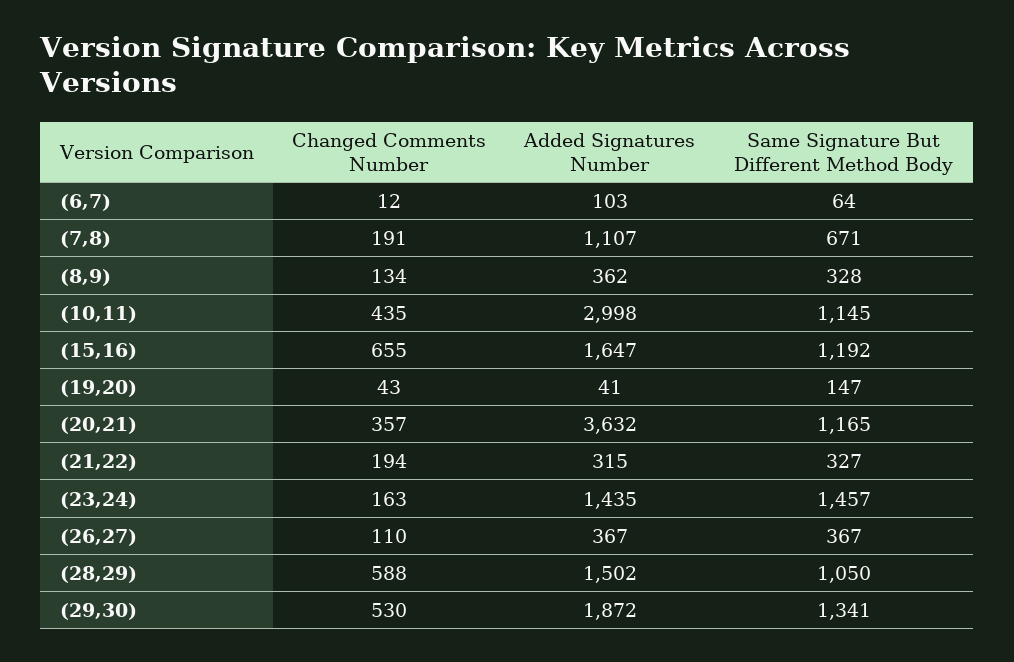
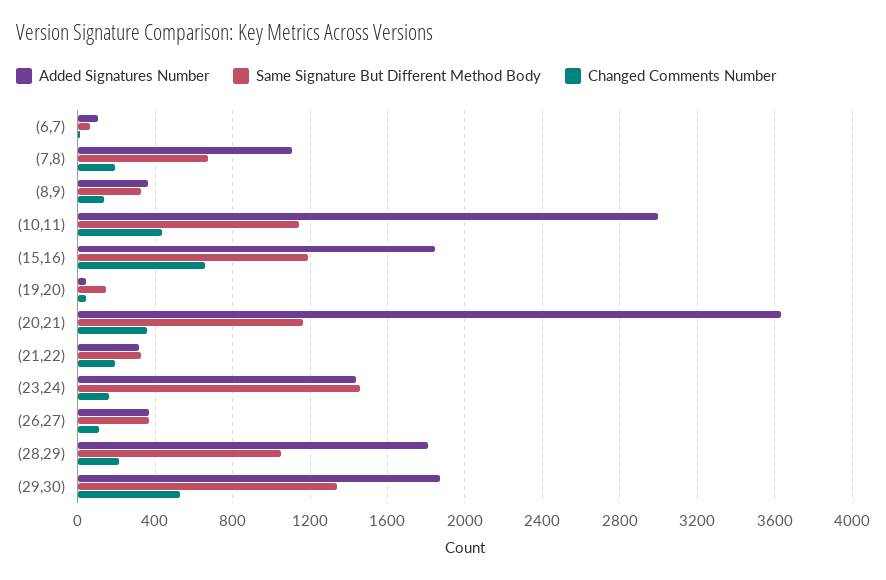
Added Signatures Number, (15,16): 1647 -> 1850
Changed Comments Number, (28,29): 588 -> 200
Added Signatures Number, (28,29): 1502 -> 1800

